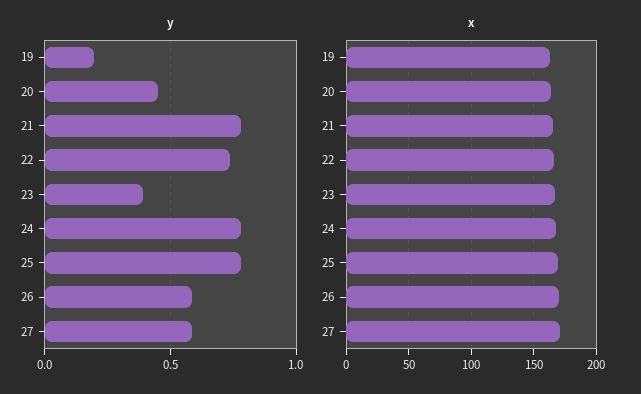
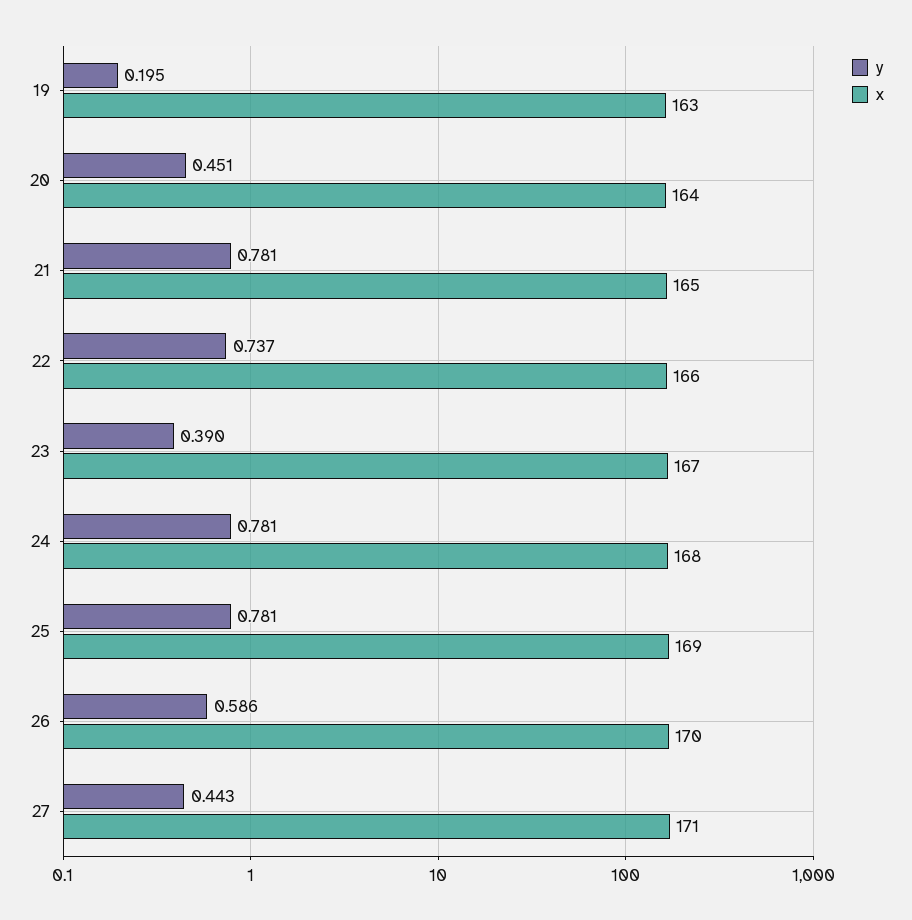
y, 27: 0.6 -> 0.443

